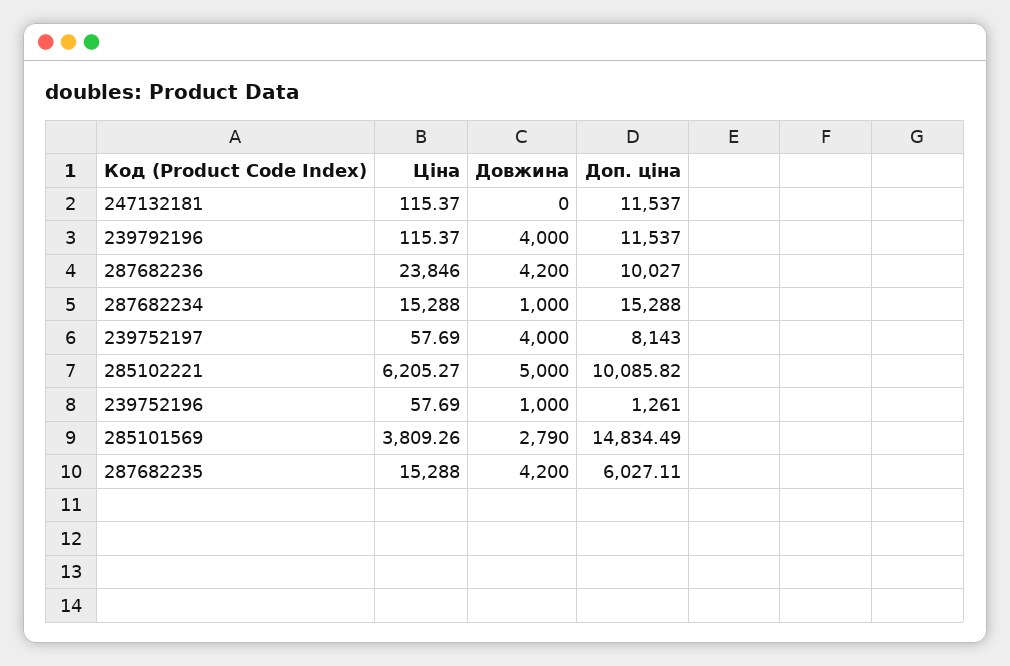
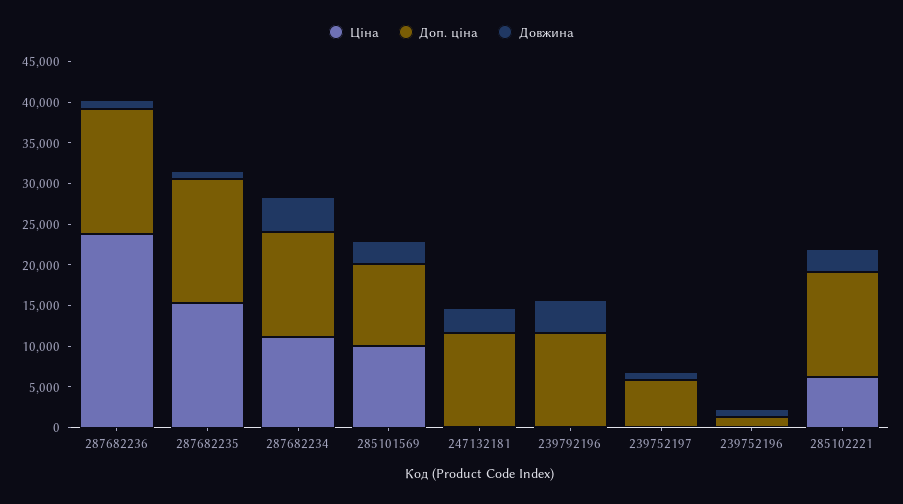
Довжина, 247132181: 0 -> 3000
Довжина, 287682236: 4200 -> 1000
Доп. ціна, 287682236: 10027 -> 15000
Ціна, 287682234: 15288 -> 11000
Довжина, 287682234: 1000 -> 4000
Доп. ціна, 287682234: 15288 -> 13000
Довжина, 239752197: 4000 -> 1000
Доп. ціна, 239752197: 8143 -> 6000
Довжина, 285102221: 5000 -> 3000
Доп. ціна, 285102221: 10085.82 -> 13000
Ціна, 285101569: 3809.26 -> 10000
Доп. ціна, 285101569: 14834.49 -> 10000
Довжина, 287682235: 4200 -> 1000
Доп. ціна, 287682235: 6027.11 -> 15000

